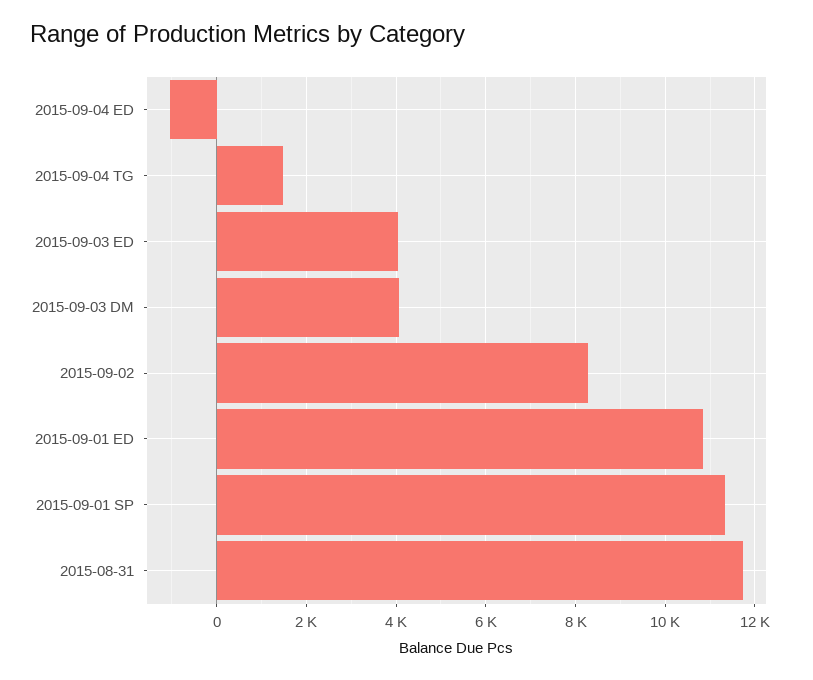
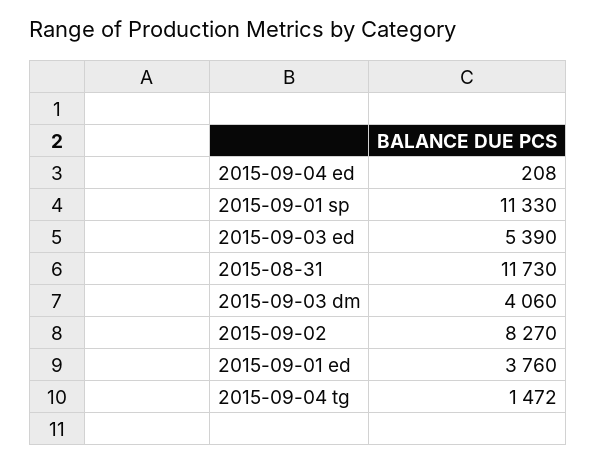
2015-09-04 ED: -1000 -> 208
2015-09-03 ED: 4000 -> 5390
2015-09-01 ED: 10800 -> 3760

